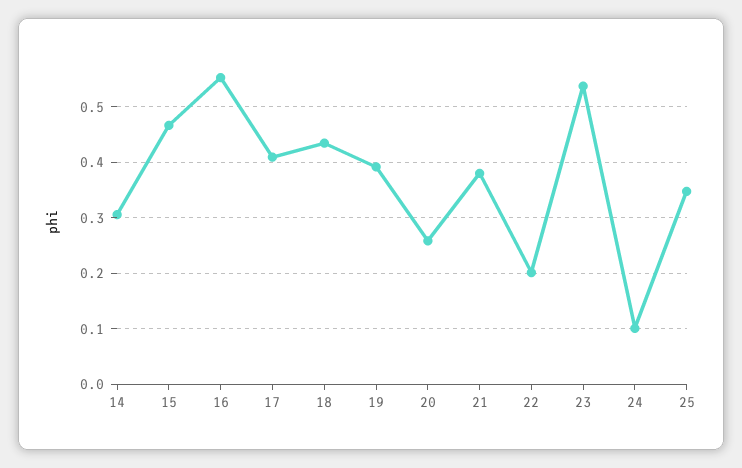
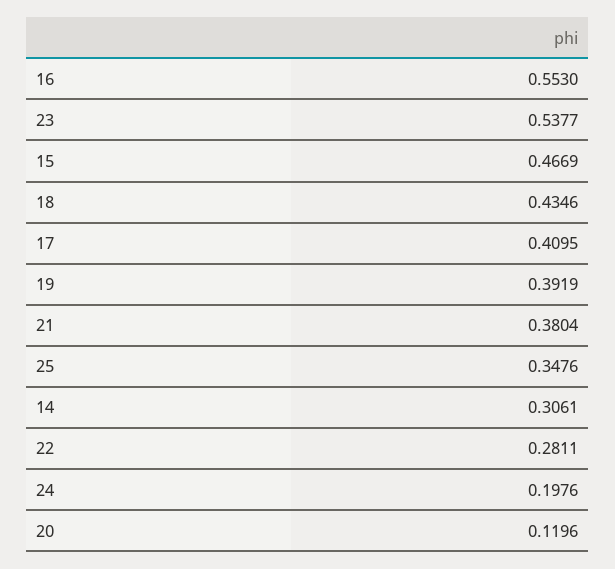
20: 0.26 -> 0.1196
22: 0.2 -> 0.2811
24: 0.1 -> 0.1976

